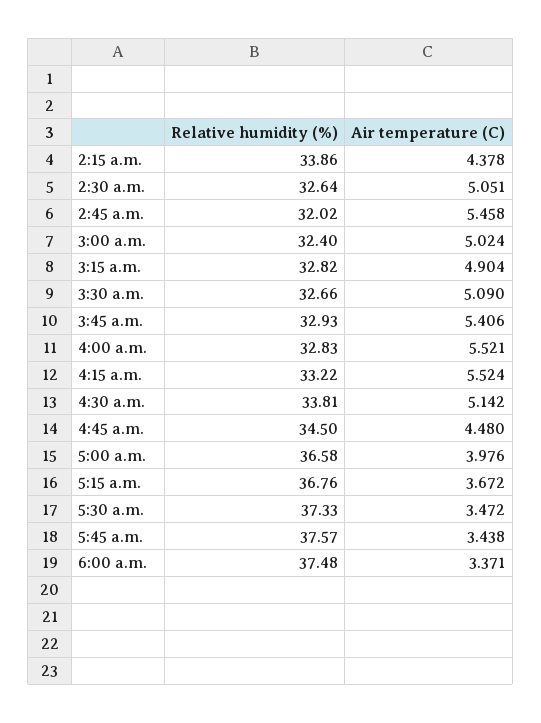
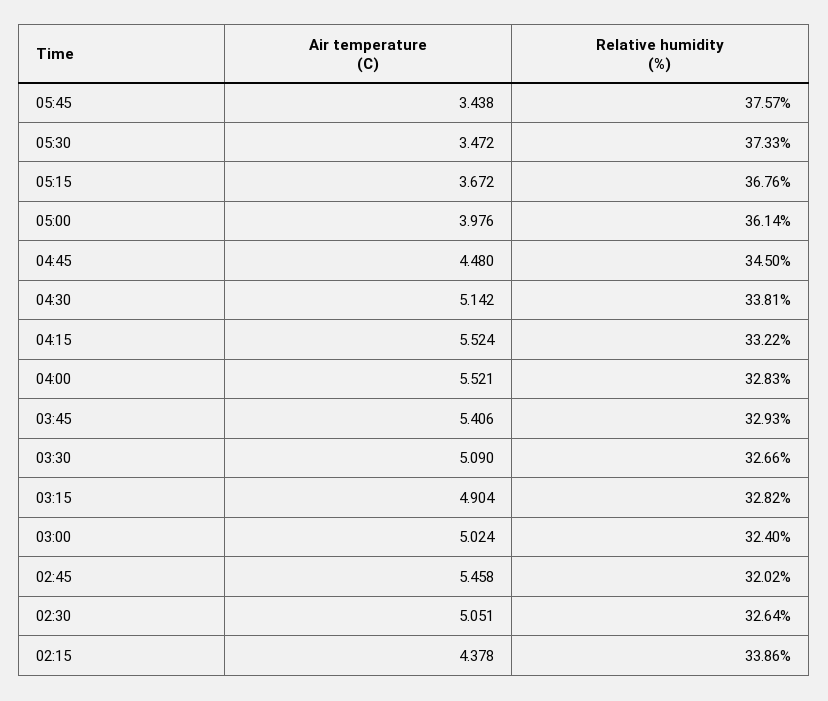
Relative humidity (%), 5:00 a.m.: 36.58 -> 36.14
Relative humidity (%), 6:00 a.m.: 37.48 -> none
Air temperature (C), 6:00 a.m.: 3.371 -> none

